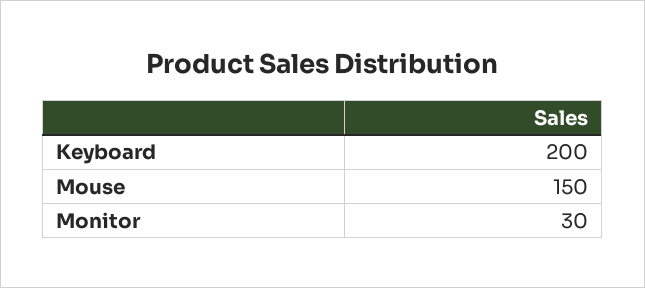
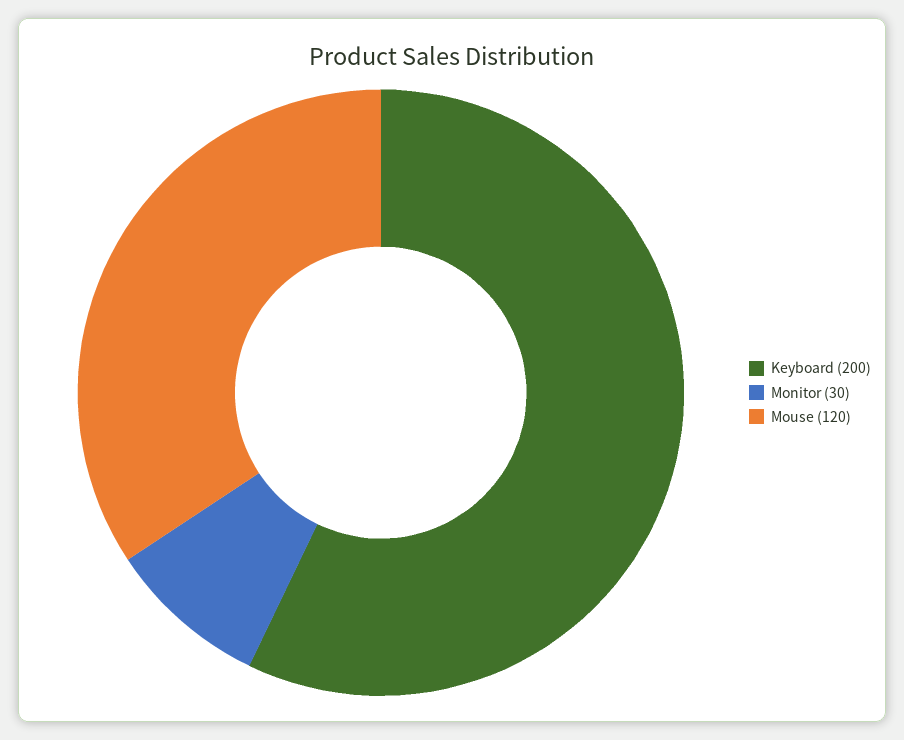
Mouse: 150 -> 120

